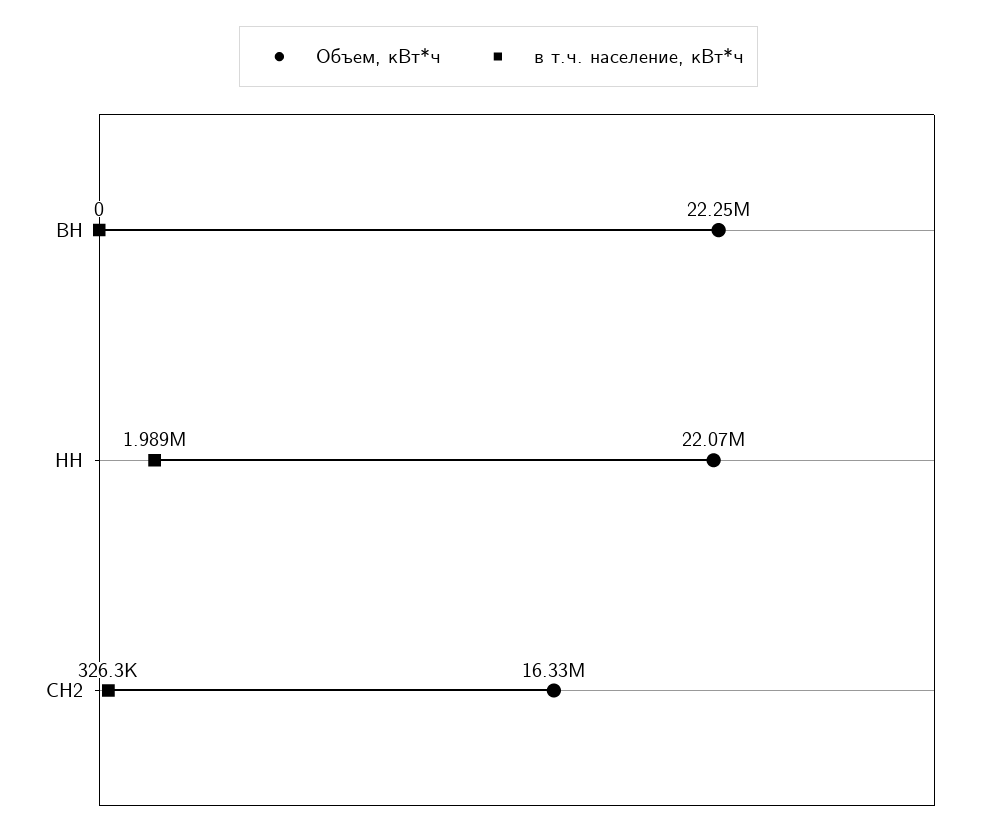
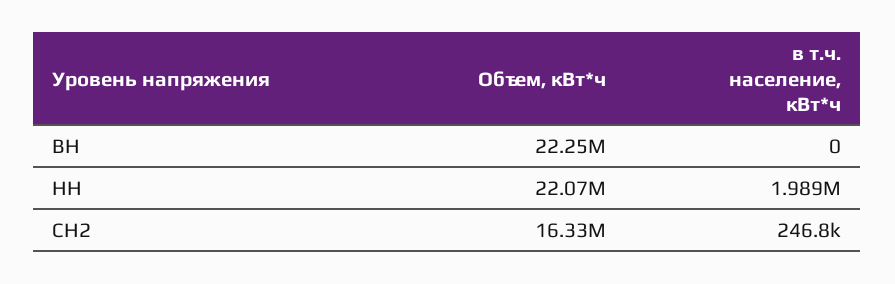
в т.ч. население, кВт*ч, СН2: 326300 -> 246800

